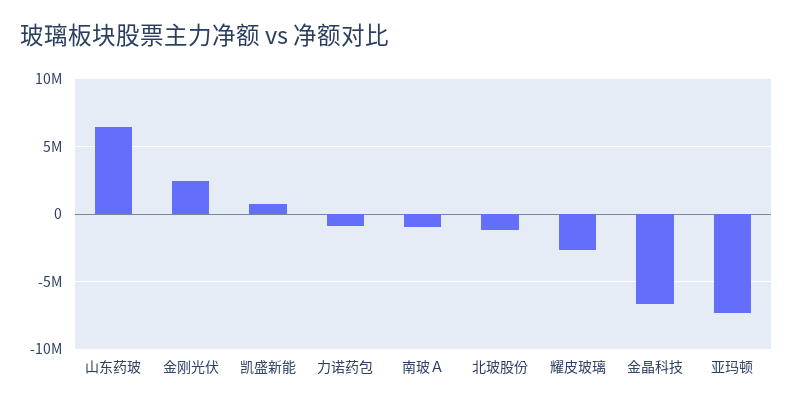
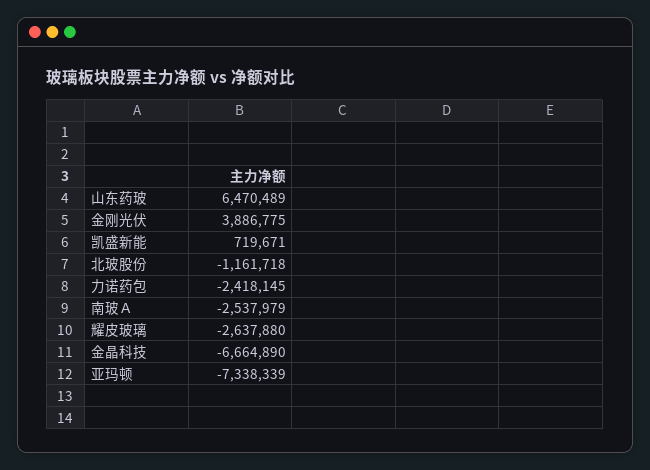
金刚光伏: 2500000 -> 3886775
力诺药包: -1000000 -> -2418145
南玻Ａ: -1000000 -> -2537979

